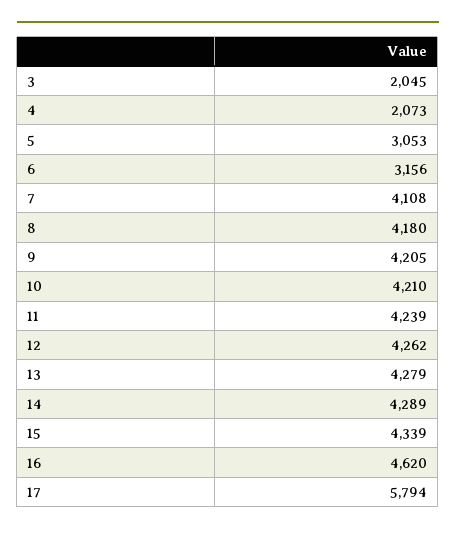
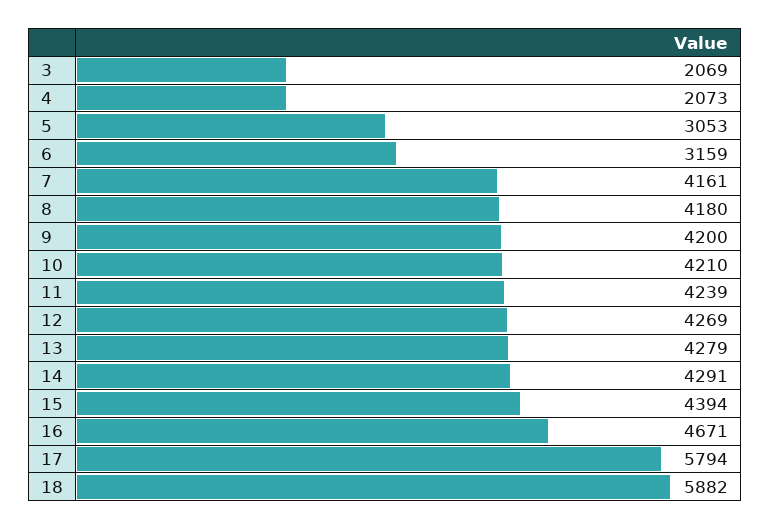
3: 2045 -> 2069
6: 3156 -> 3159
7: 4108 -> 4161
9: 4205 -> 4200
12: 4262 -> 4269
14: 4289 -> 4291
15: 4339 -> 4394
16: 4620 -> 4671
18: none -> 5882

